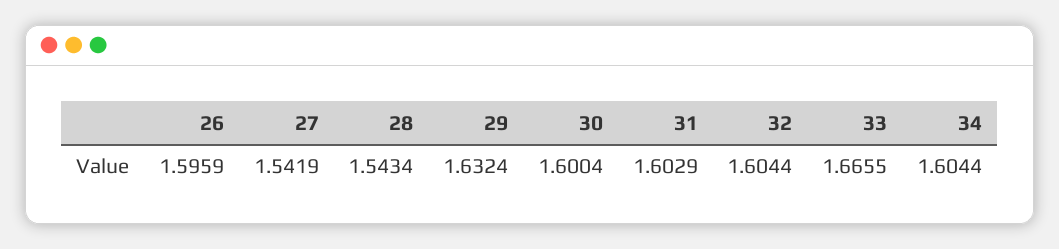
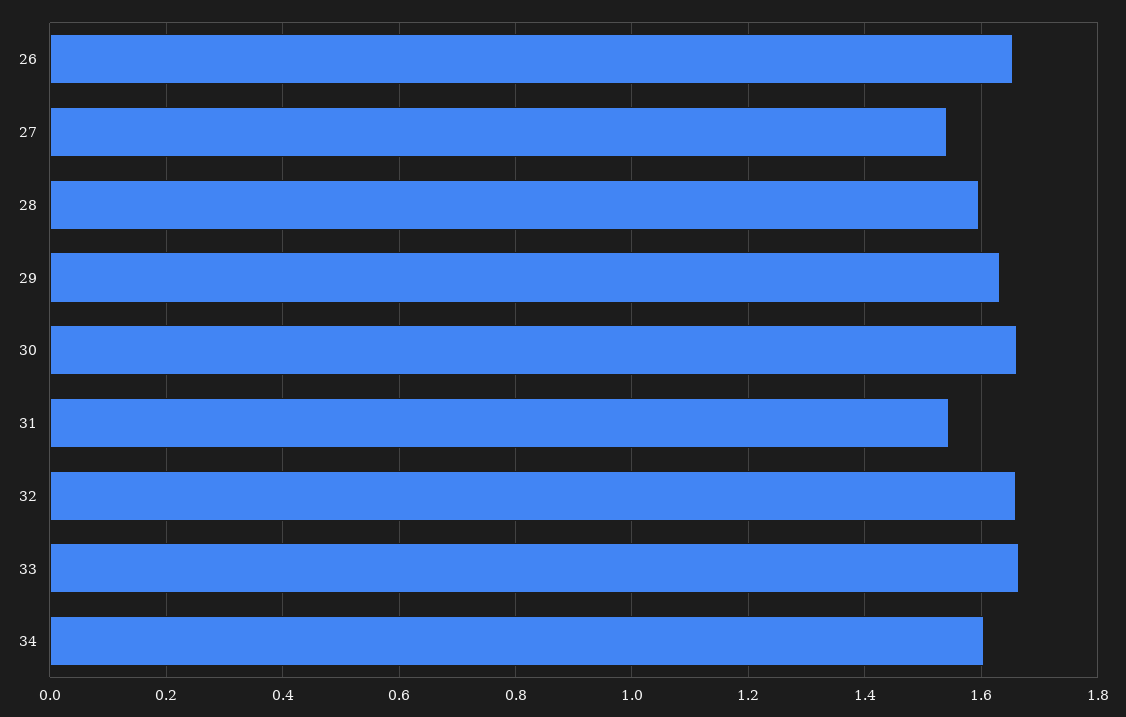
26: 1.5959 -> 1.66
28: 1.5434 -> 1.6
30: 1.6004 -> 1.66
31: 1.6029 -> 1.54
32: 1.6044 -> 1.66

